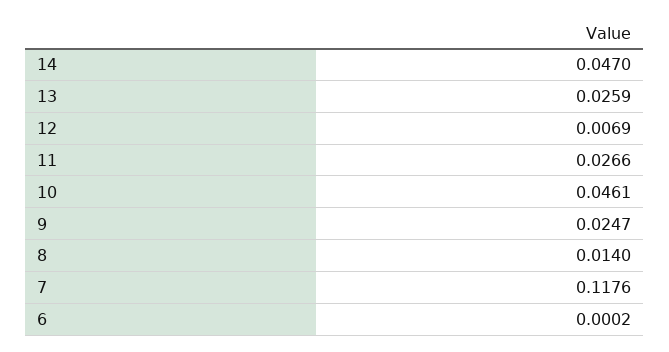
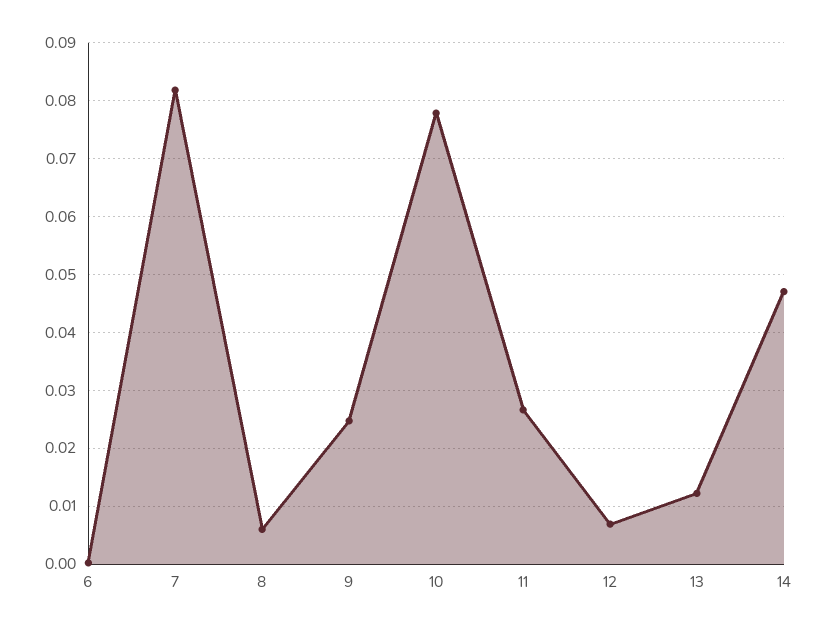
13: 0.0259 -> 0.012
10: 0.0461 -> 0.078
8: 0.014 -> 0.006
7: 0.1176 -> 0.082

